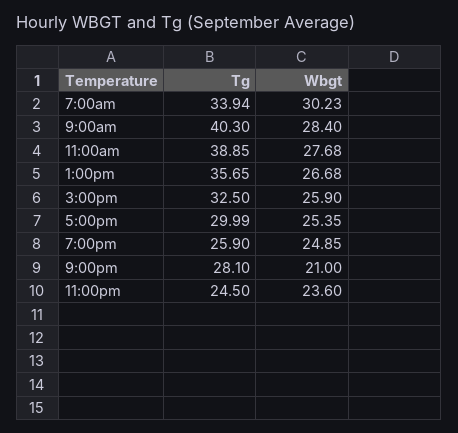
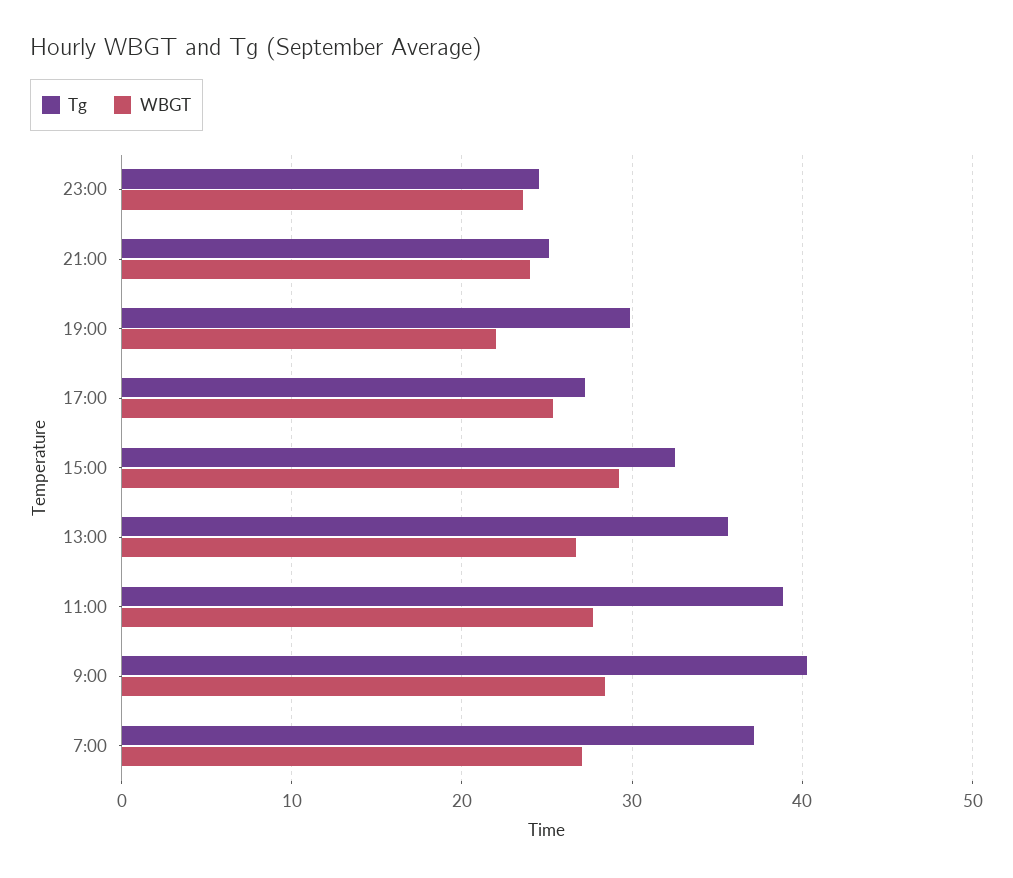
Tg, 7:00am: 33.94 -> 37
Wbgt, 7:00am: 30.23 -> 27
Wbgt, 3:00pm: 25.9 -> 29
Tg, 5:00pm: 29.99 -> 27
Tg, 7:00pm: 25.9 -> 30
Wbgt, 7:00pm: 24.85 -> 22
Tg, 9:00pm: 28.1 -> 25
Wbgt, 9:00pm: 21 -> 24

